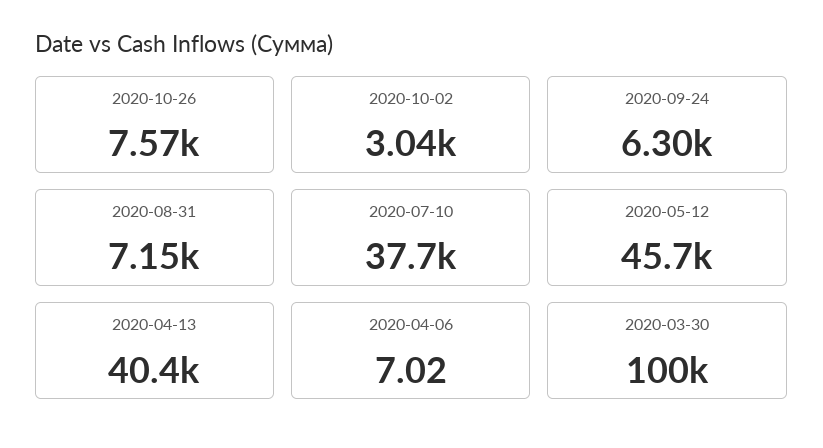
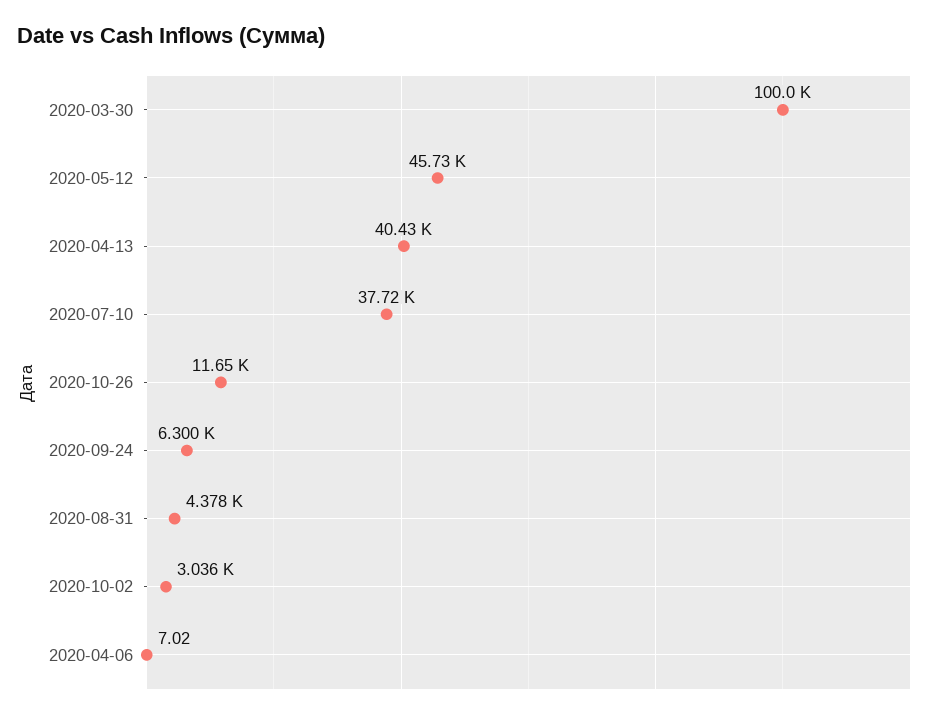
2020-10-26: 7570 -> 11650
2020-08-31: 7150 -> 4378

